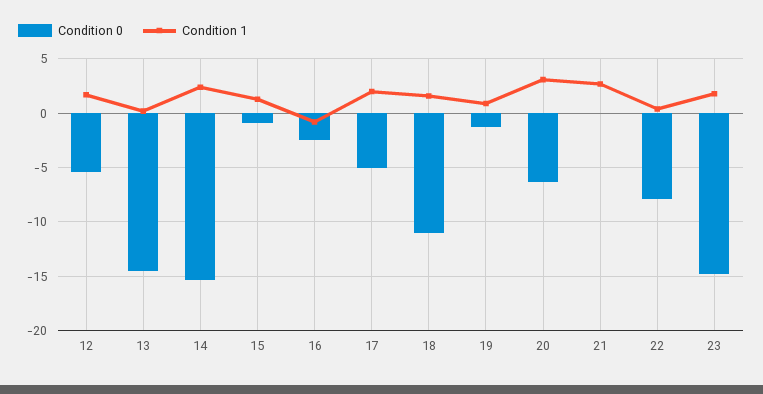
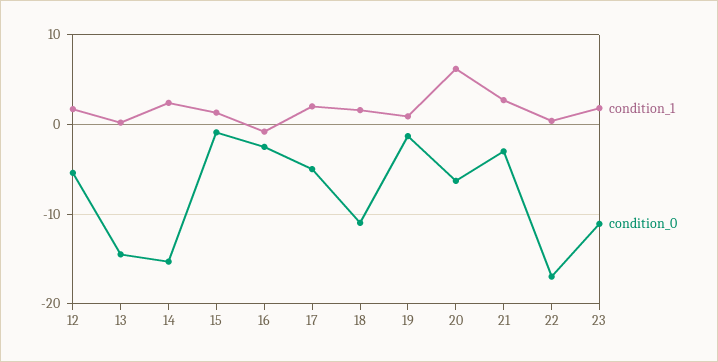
Condition 1, 20: 3 -> 6
Condition 0, 21: 0 -> -3
Condition 0, 22: -8 -> -17
Condition 0, 23: -15 -> -11

